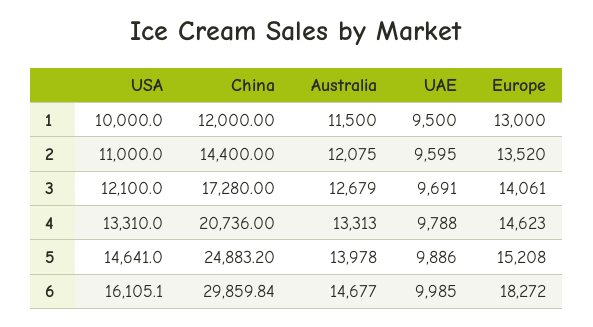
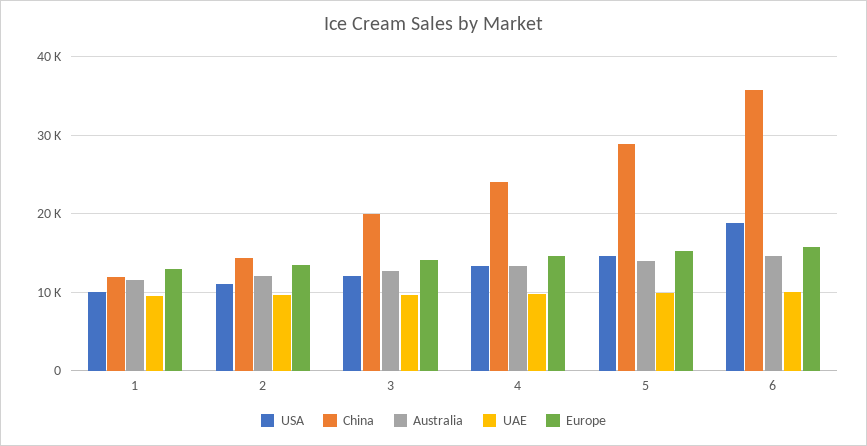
China, 3: 17280 -> 20000
China, 4: 20736 -> 24000
China, 5: 24883.2 -> 29000
USA, 6: 16105.1 -> 19000
China, 6: 29859.84 -> 36000
Europe, 6: 18272 -> 16000

